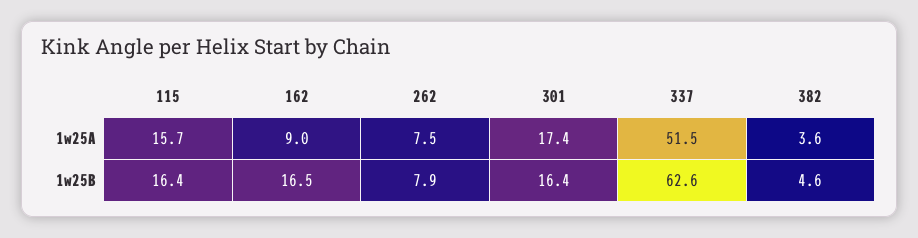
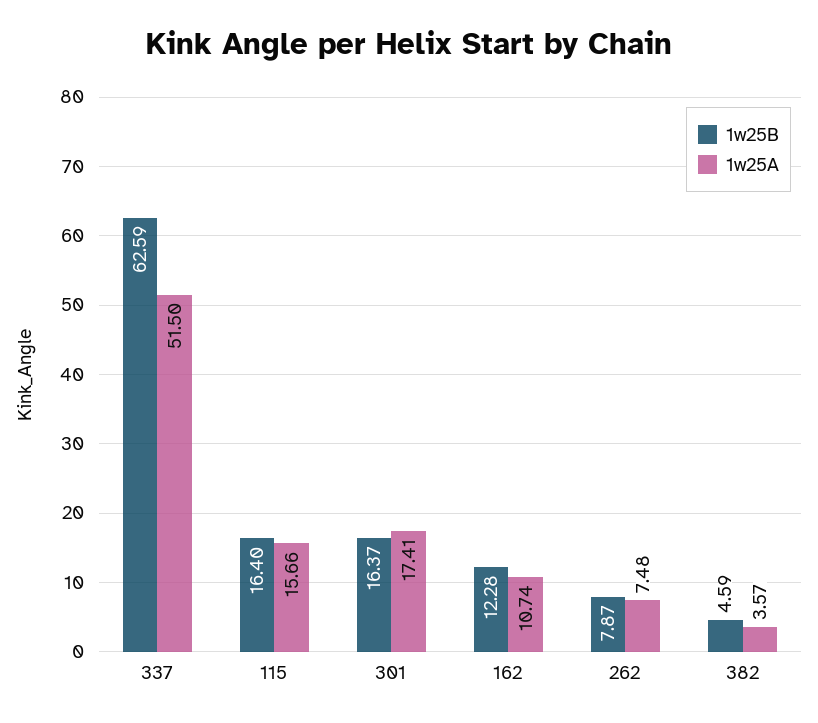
1w25A, 162: 9 -> 10.74
1w25B, 162: 16.5 -> 12.28

